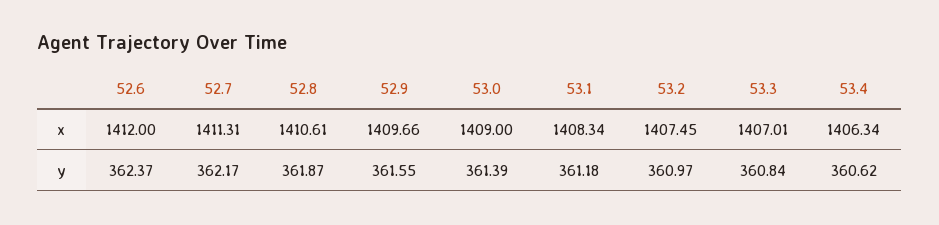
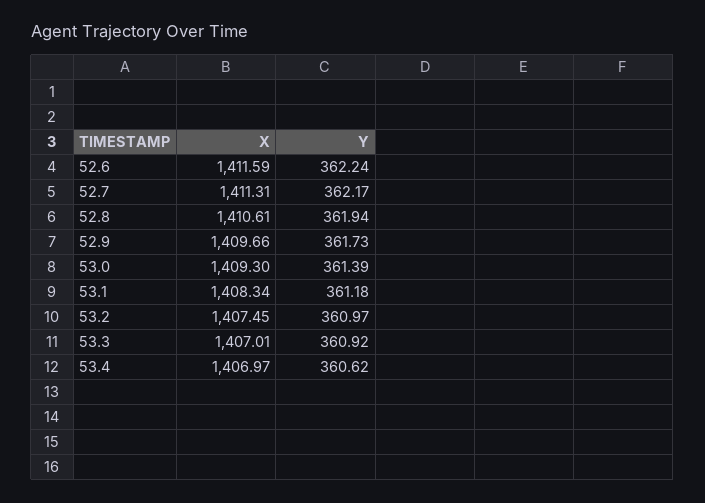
52.6, x: 1412 -> 1411.59
53.0, x: 1409 -> 1409.3
53.4, x: 1406.34 -> 1406.97
52.6, y: 362.37 -> 362.24
52.8, y: 361.87 -> 361.94
52.9, y: 361.55 -> 361.73
53.3, y: 360.84 -> 360.92

